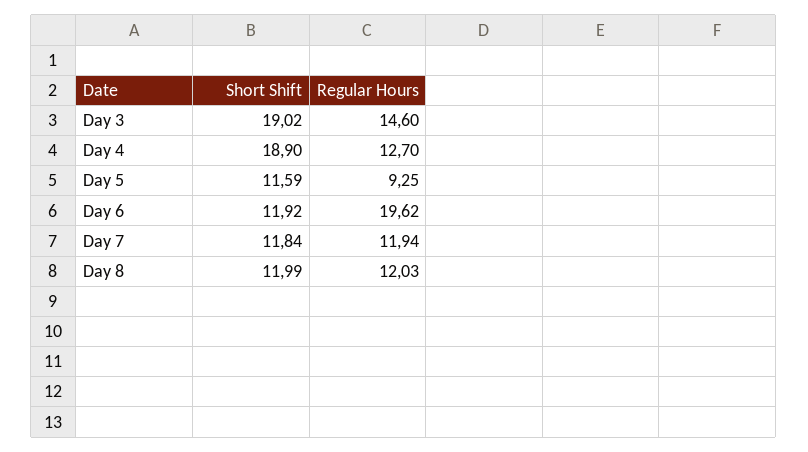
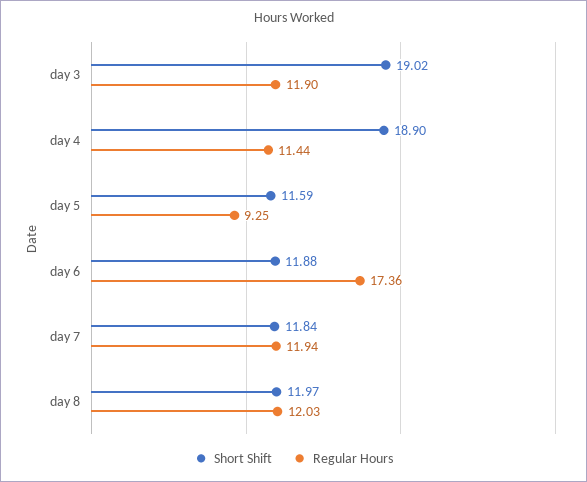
Regular Hours, Day 3: 14.6 -> 11.9
Regular Hours, Day 4: 12.7 -> 11.44
Short Shift, Day 6: 11.92 -> 11.88
Regular Hours, Day 6: 19.62 -> 17.36
Short Shift, Day 8: 11.99 -> 11.97

